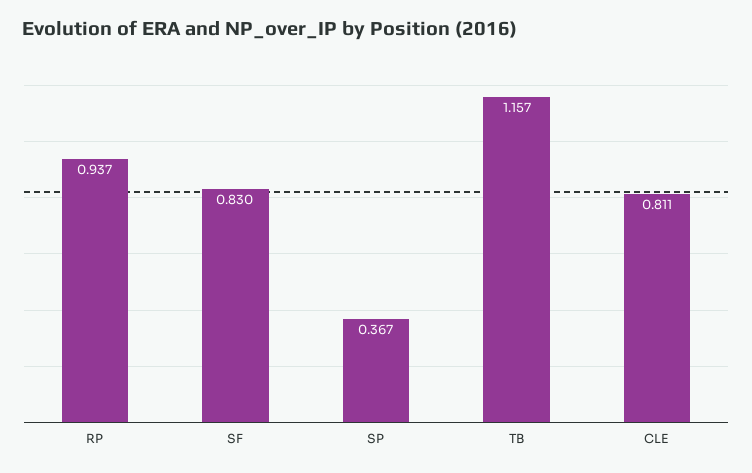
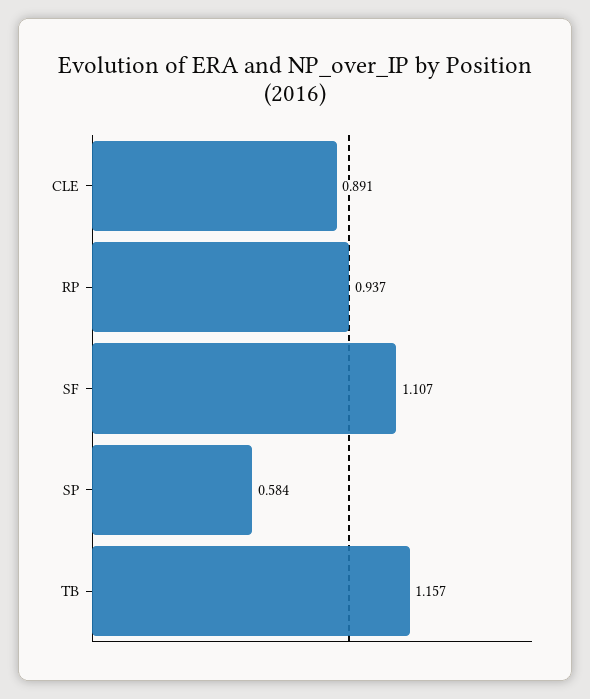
SF: 0.83 -> 1.107
SP: 0.367 -> 0.584
CLE: 0.811 -> 0.891

